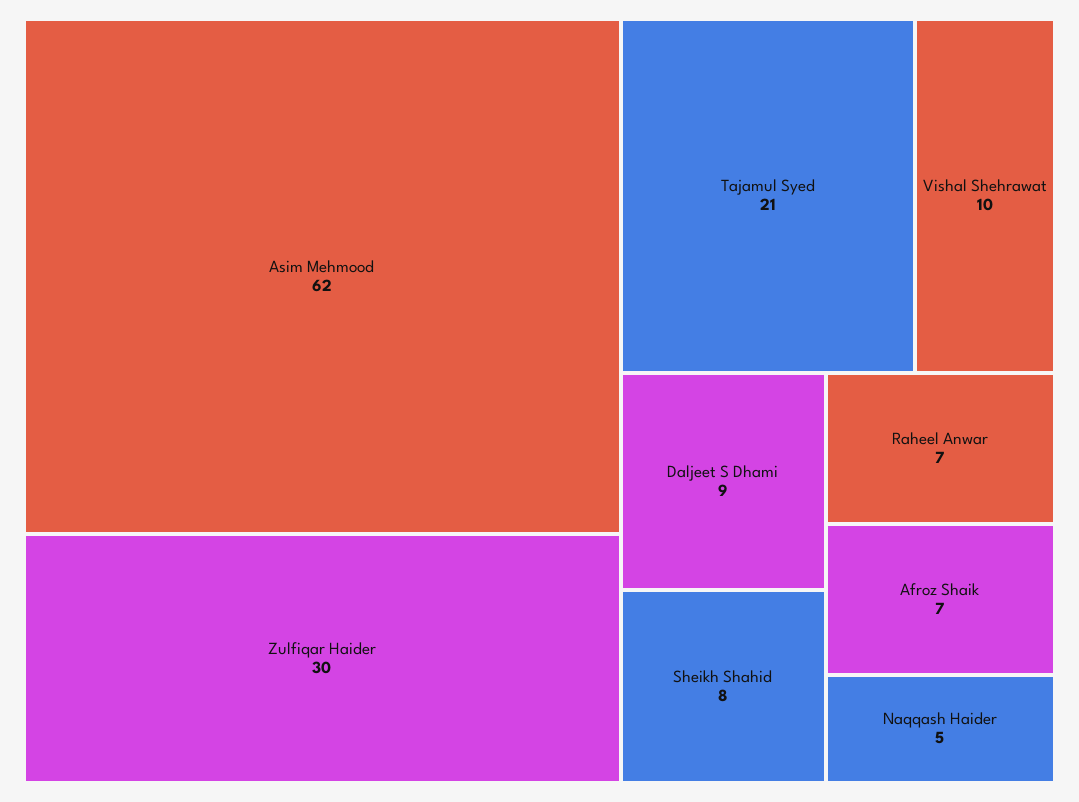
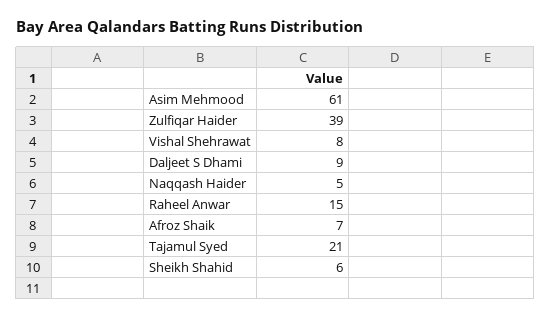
Asim Mehmood: 62 -> 61
Zulfiqar Haider: 30 -> 39
Vishal Shehrawat: 10 -> 8
Sheikh Shahid: 8 -> 6
Raheel Anwar: 7 -> 15

